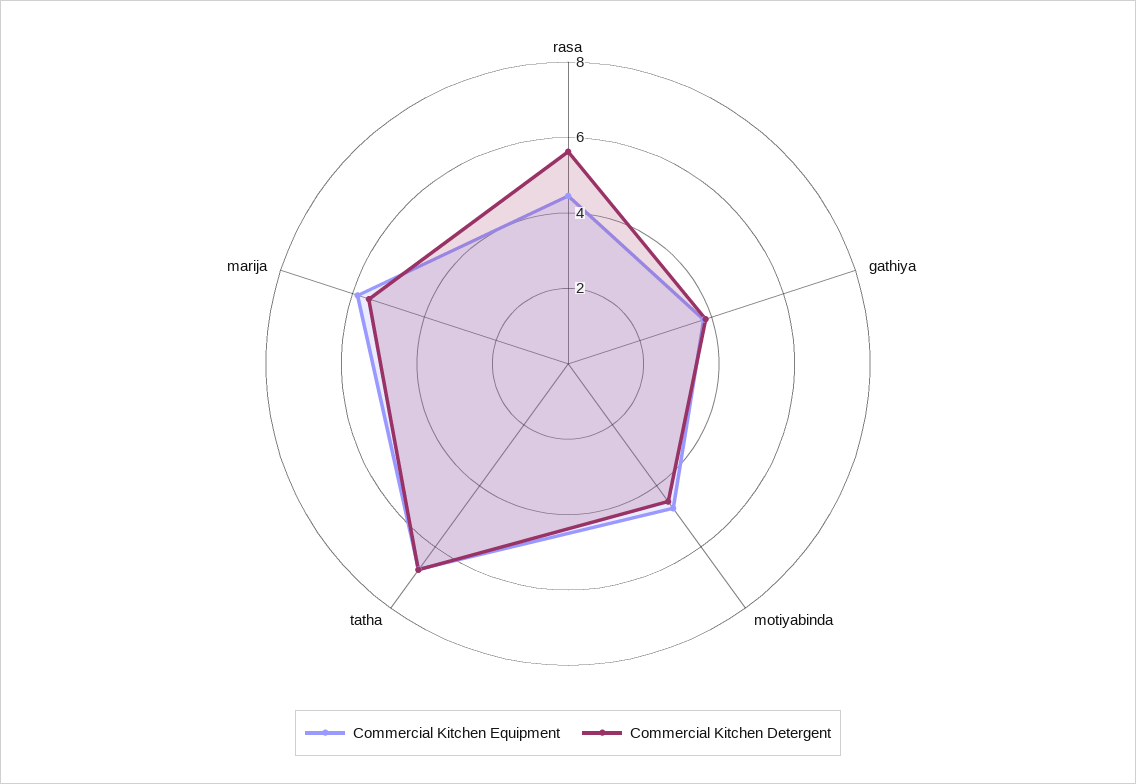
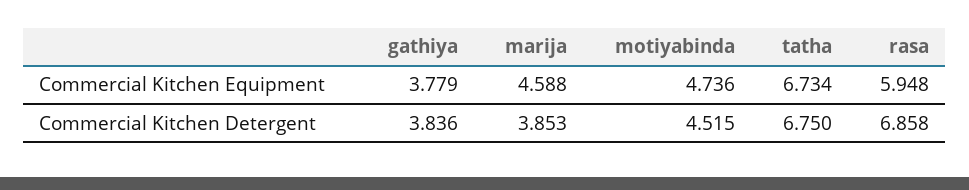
Commercial Kitchen Equipment, rasa: 4.5 -> 5.948
Commercial Kitchen Detergent, rasa: 5.5 -> 6.858
Commercial Kitchen Equipment, marija: 6 -> 4.588
Commercial Kitchen Detergent, marija: 5.5 -> 3.853

